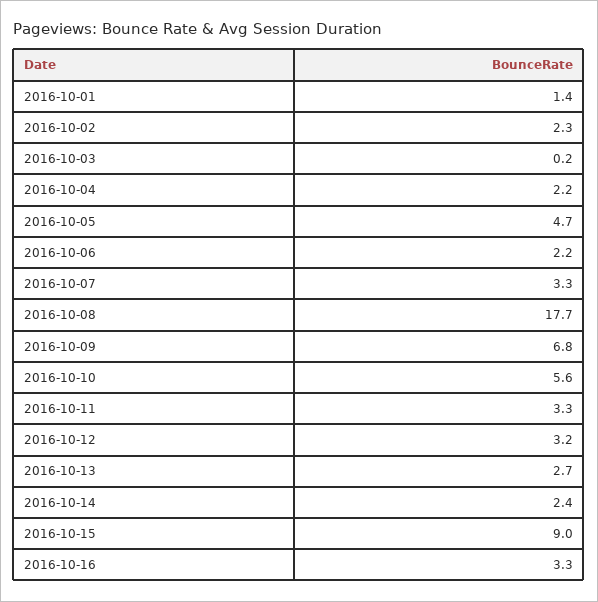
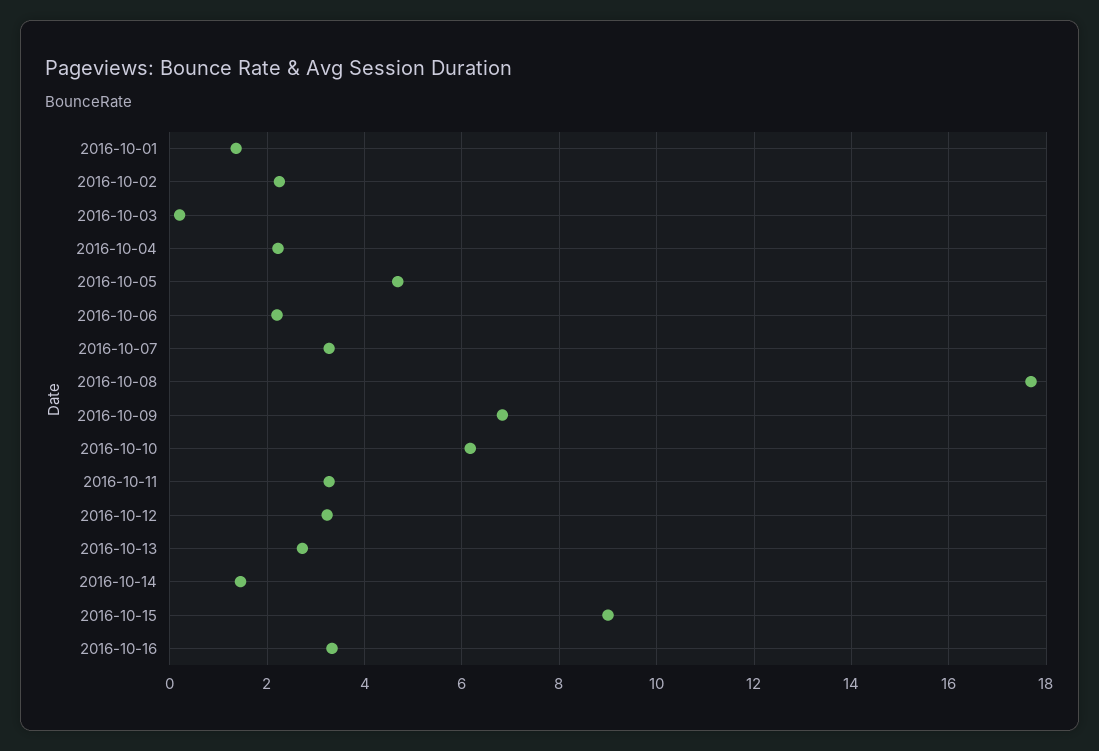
2016-10-10: 5.6 -> 6.2
2016-10-14: 2.4 -> 1.4

